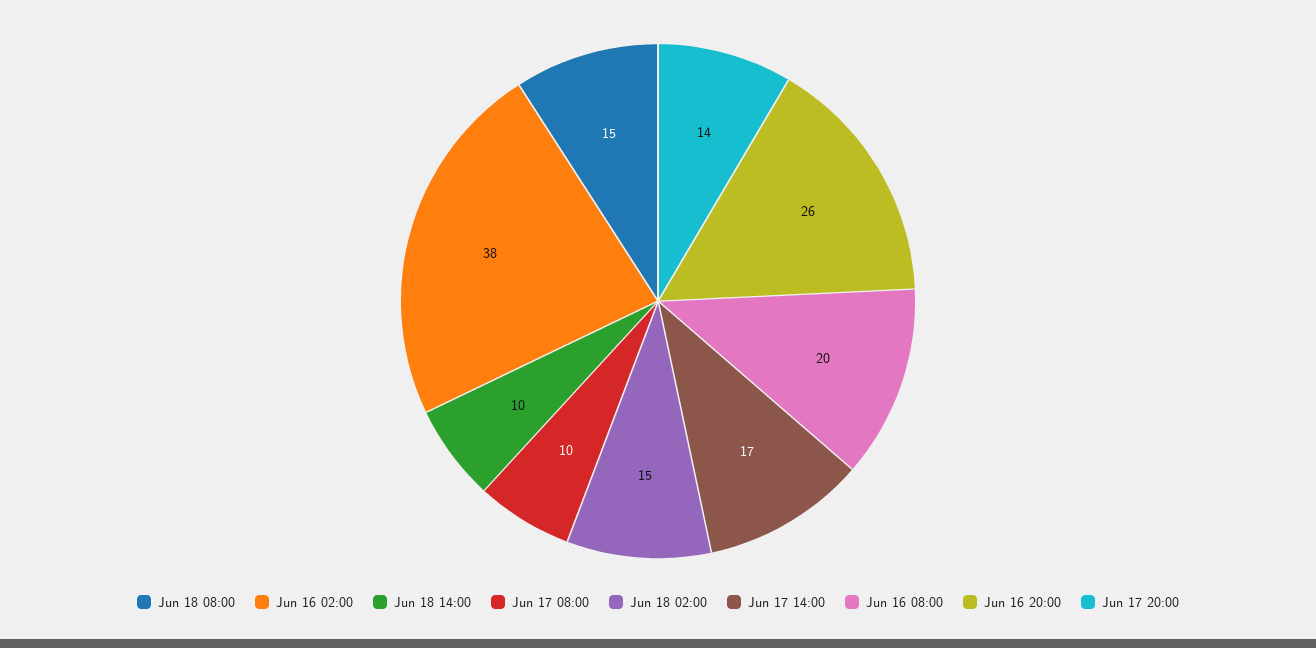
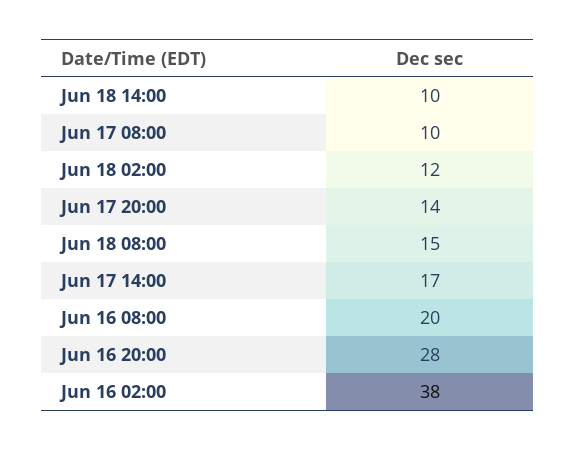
Jun 18 02:00: 15 -> 12
Jun 16 20:00: 26 -> 28

